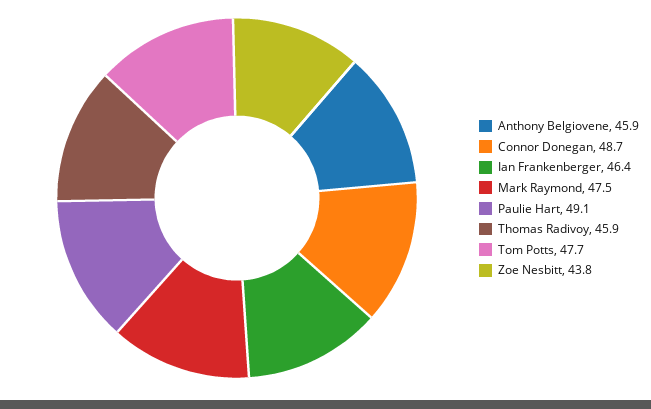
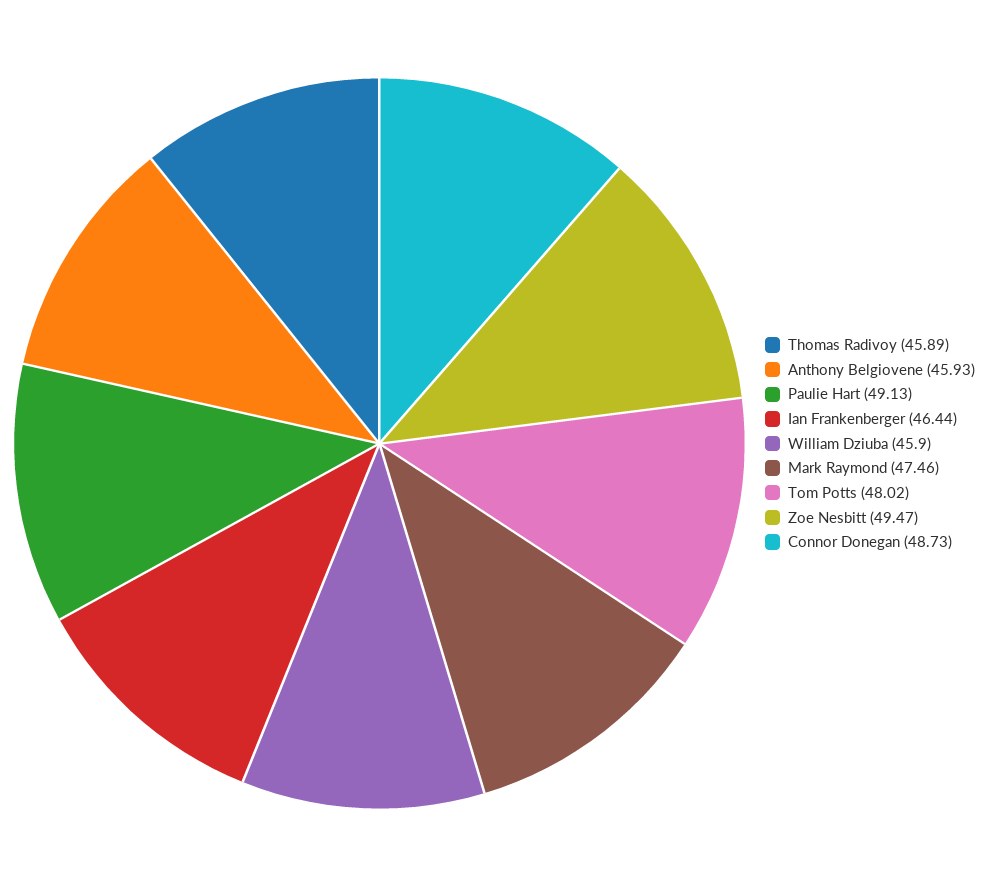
Tom Potts: 47.7 -> 48.02
Zoe Nesbitt: 43.8 -> 49.47
William Dziuba: none -> 45.9

